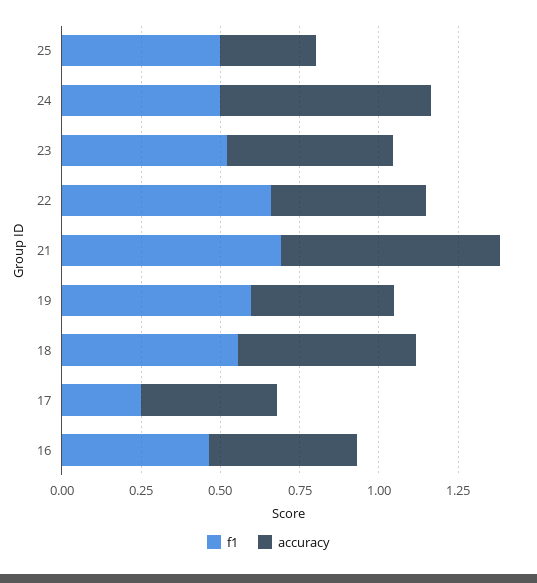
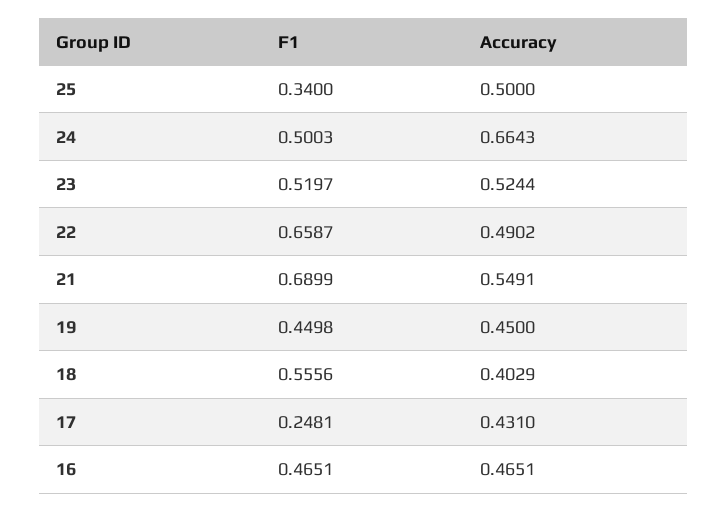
f1, 25: 0.5 -> 0.34
accuracy, 25: 0.3 -> 0.5
accuracy, 21: 0.7 -> 0.5491
f1, 19: 0.6 -> 0.4498
accuracy, 18: 0.55 -> 0.4029

